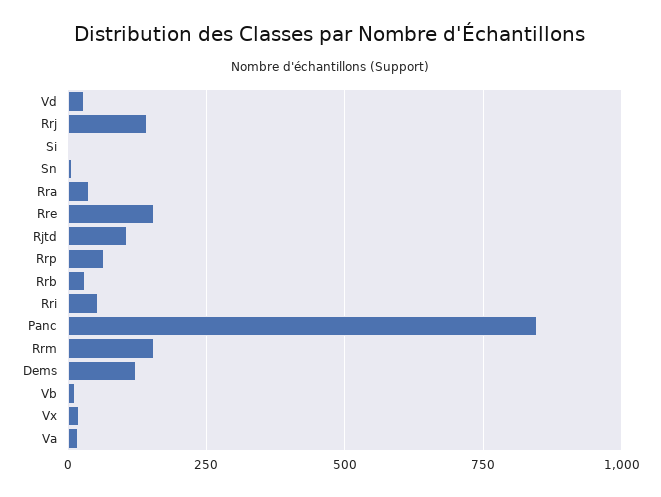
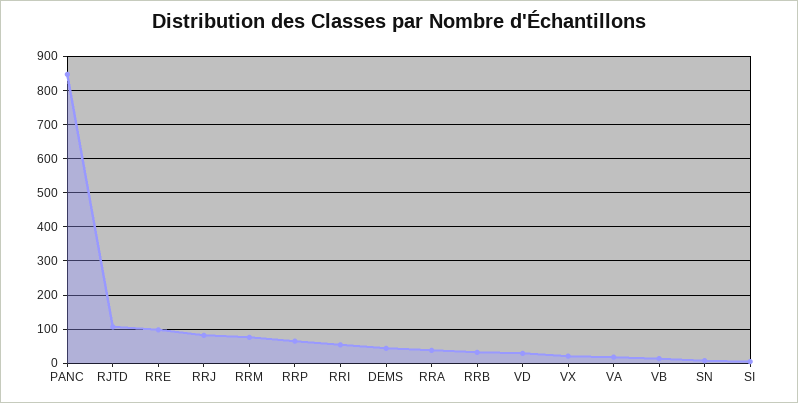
Rrj: 150 -> 80
Rre: 150 -> 100
Rrm: 150 -> 80
Dems: 125 -> 40

